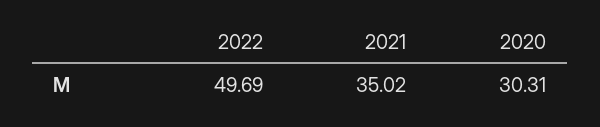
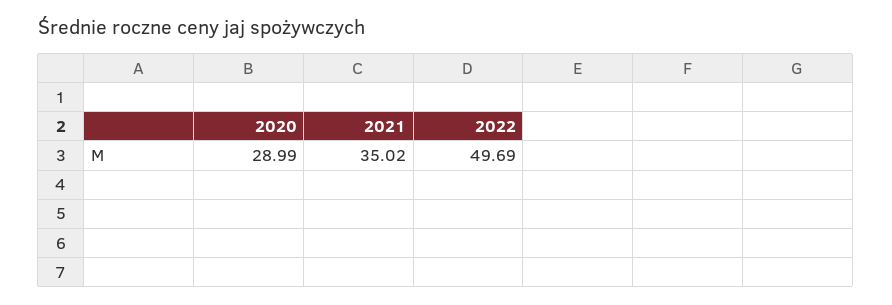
2020: 30.31 -> 28.99

